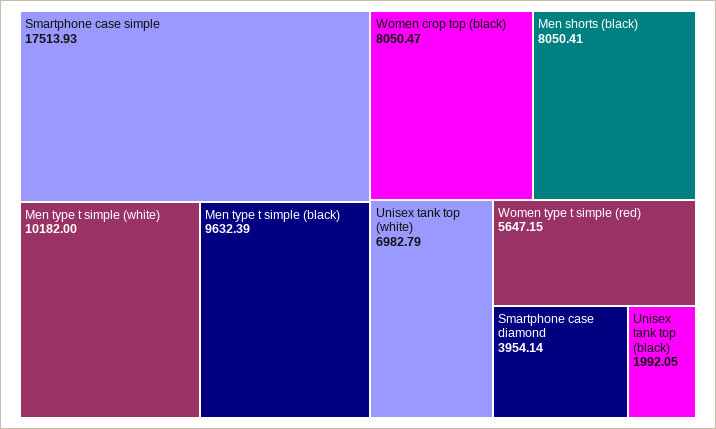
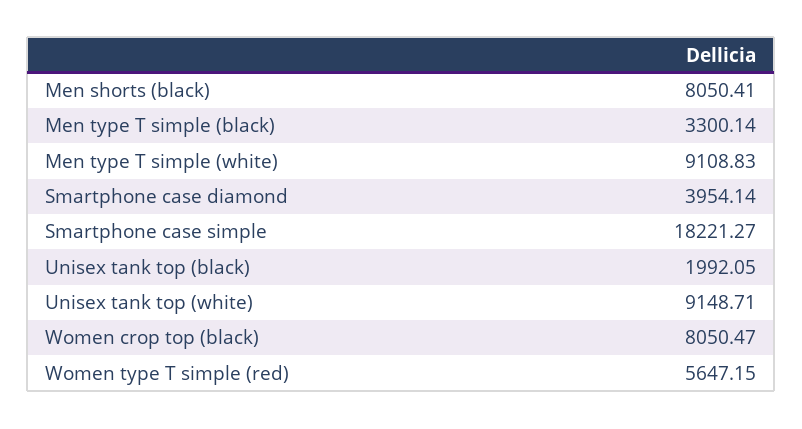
Smartphone case simple: 17513.93 -> 18221.27
Men type t simple (white): 10182 -> 9108.83
Men type t simple (black): 9632.39 -> 3300.14
Unisex tank top (white): 6982.79 -> 9148.71

